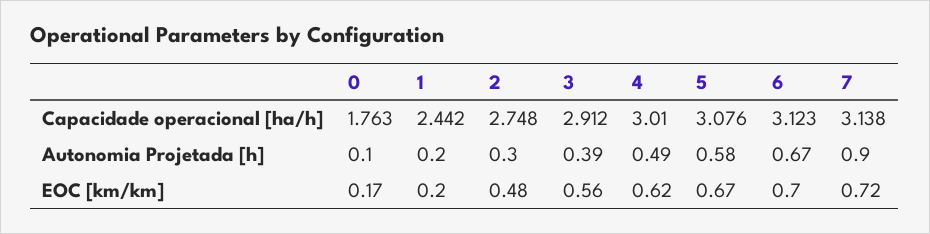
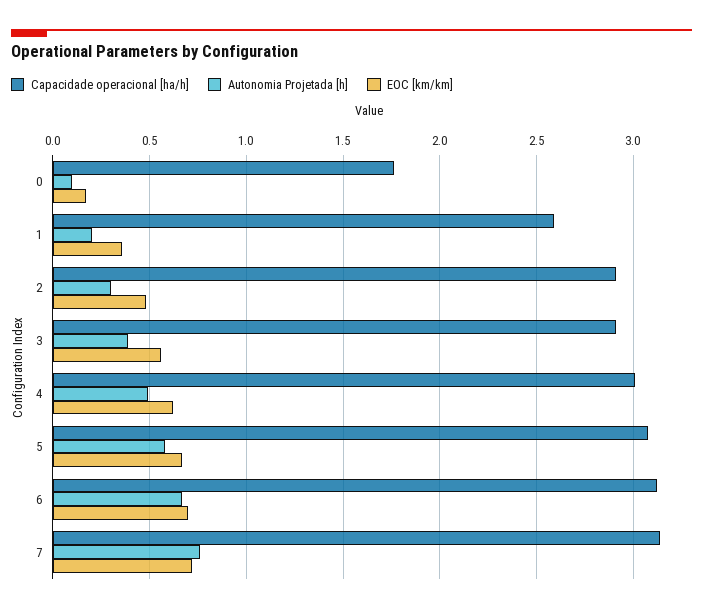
Capacidade operacional [ha/h], 1: 2.442 -> 2.6
Capacidade operacional [ha/h], 2: 2.748 -> 2.9
Autonomia Projetada [h], 7: 0.9 -> 0.75
EOC [km/km], 1: 0.2 -> 0.35

